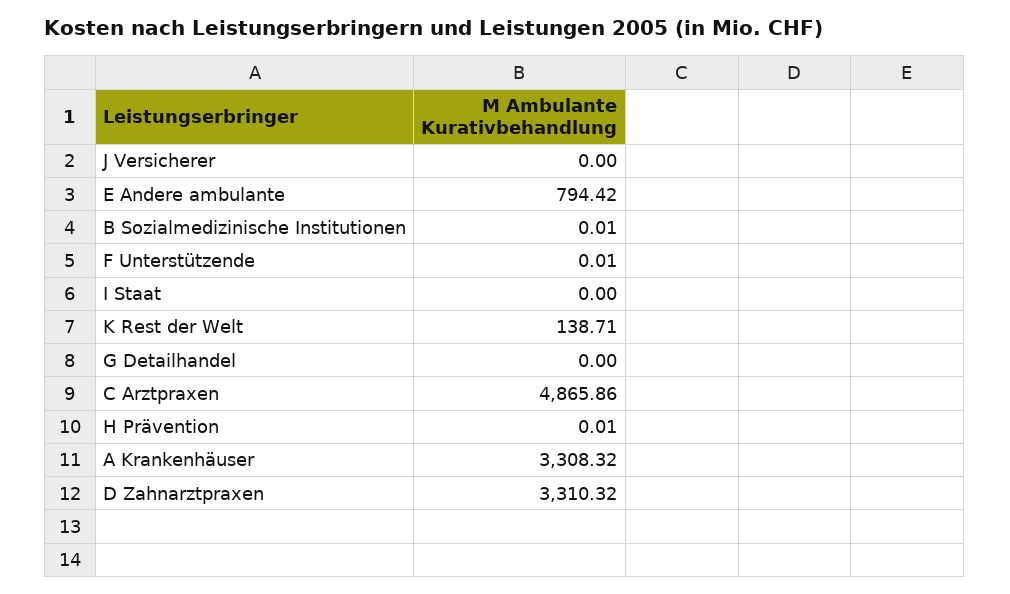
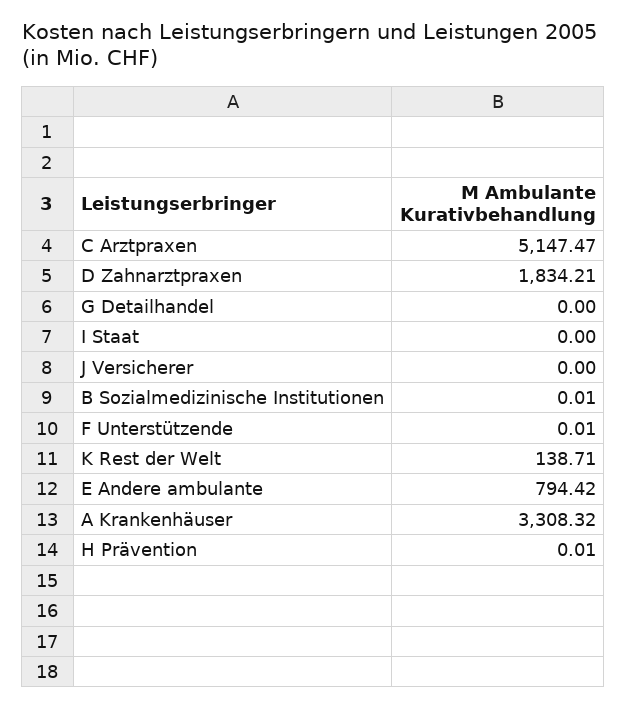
C Arztpraxen: 4865.86 -> 5147.47
D Zahnarztpraxen: 3310.32 -> 1834.21

